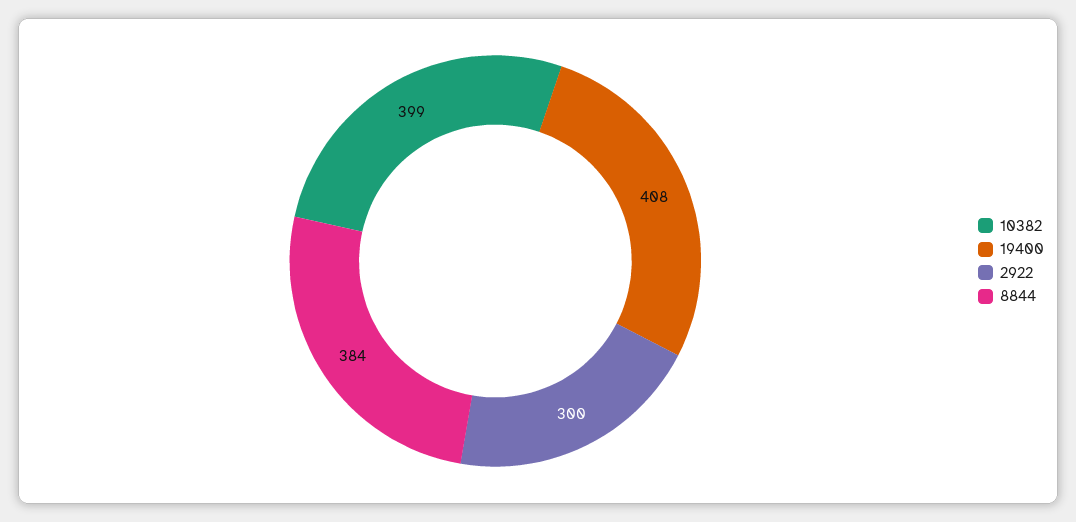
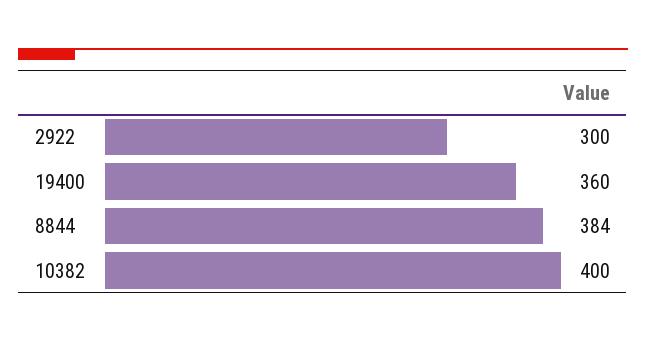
10382: 399 -> 400
19400: 408 -> 360

